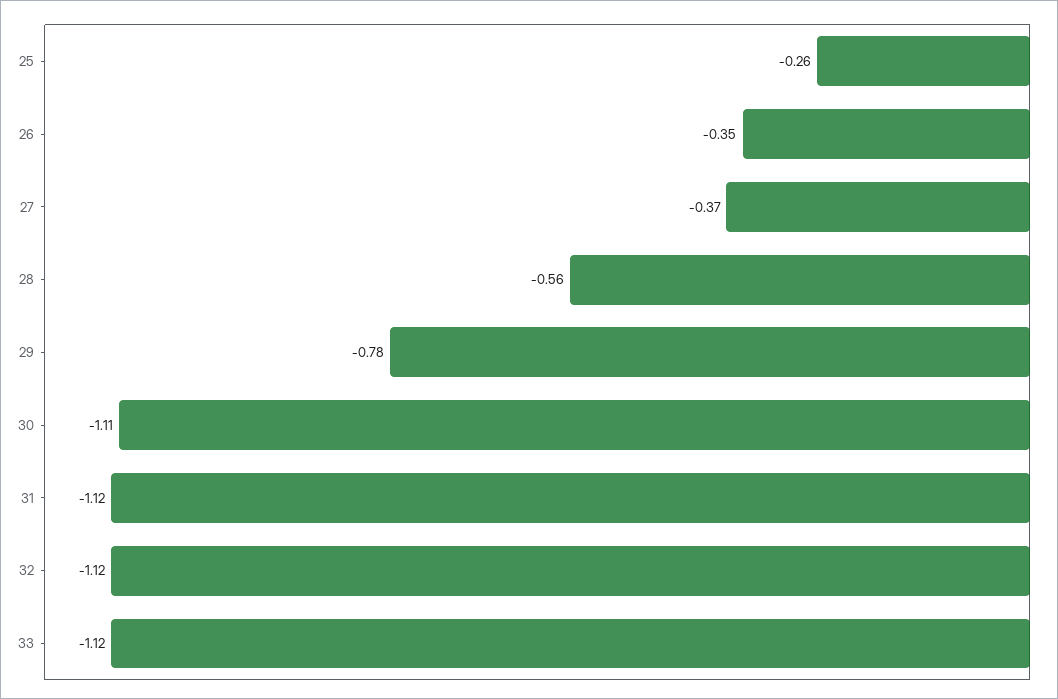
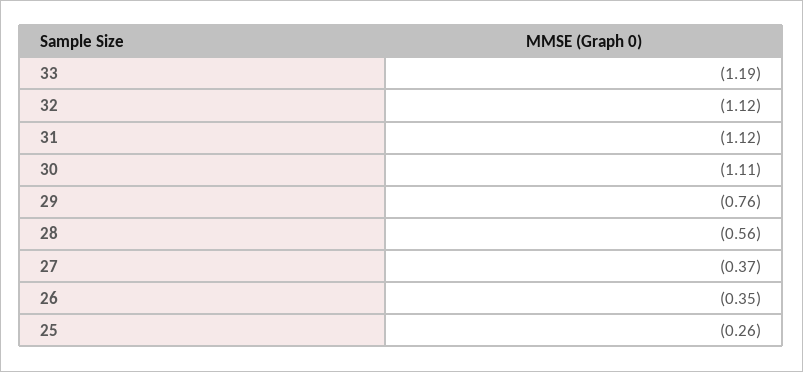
29: -0.78 -> -0.76
33: -1.12 -> -1.19

